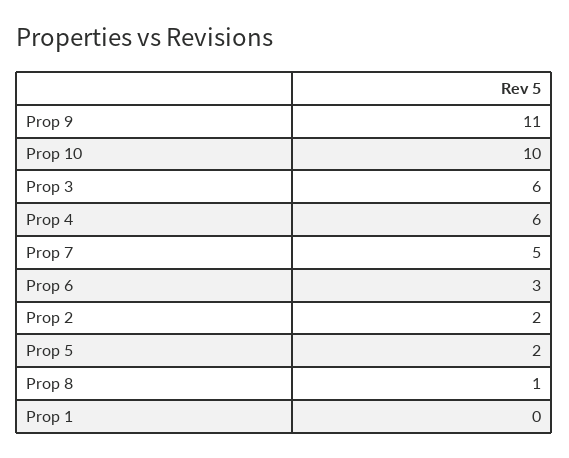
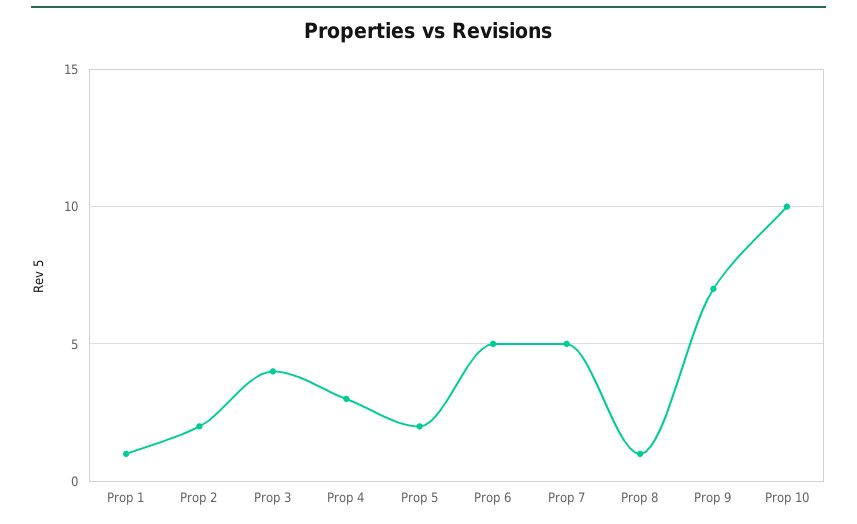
Prop 9: 11 -> 7
Prop 3: 6 -> 4
Prop 4: 6 -> 3
Prop 6: 3 -> 5
Prop 1: 0 -> 1

